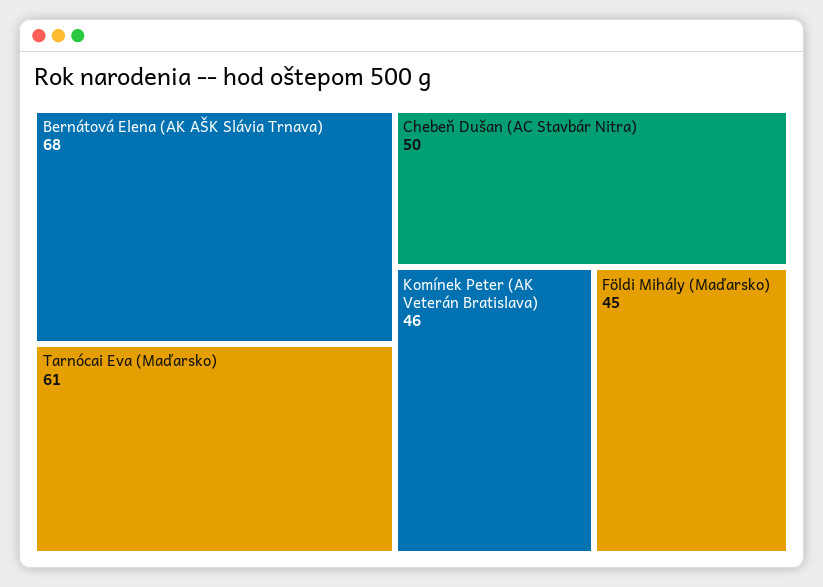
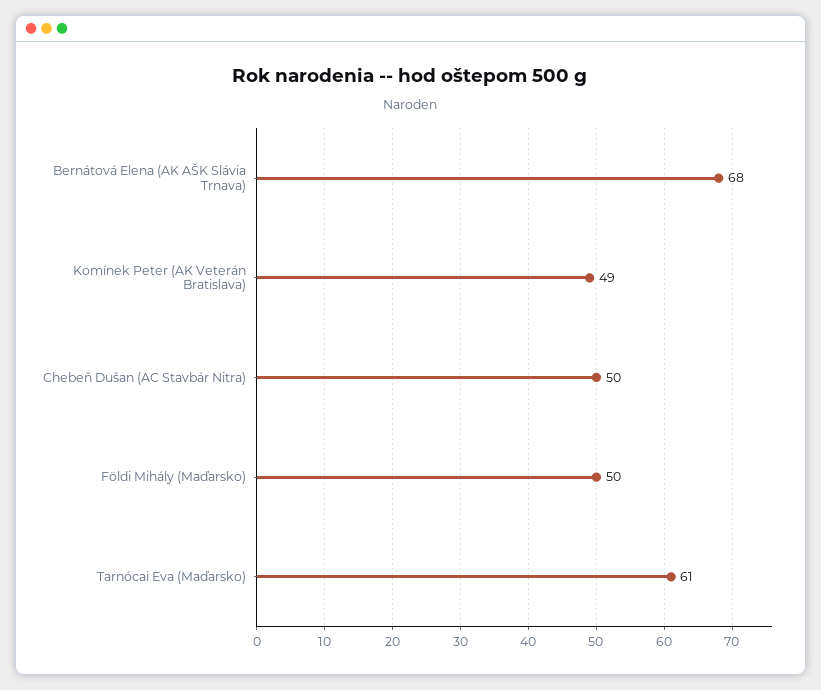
Komínek Peter (AK Veterán Bratislava): 46 -> 49
Földi Mihály (Maďarsko): 45 -> 50

